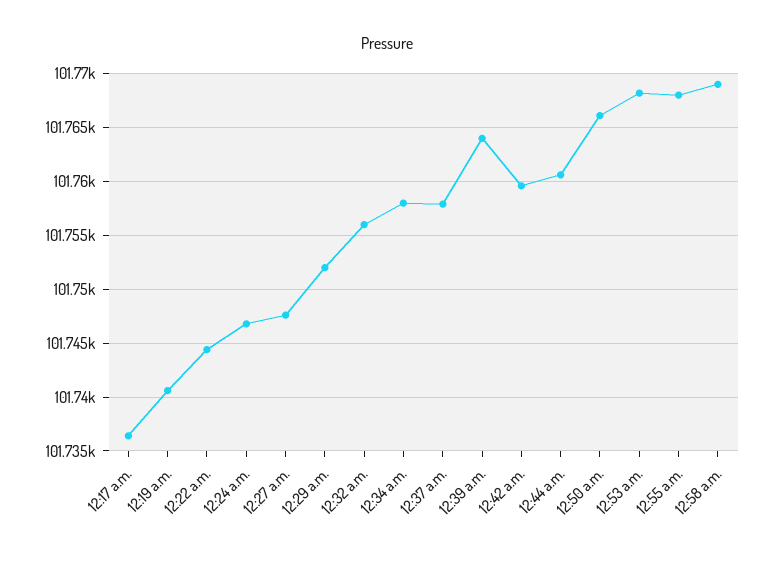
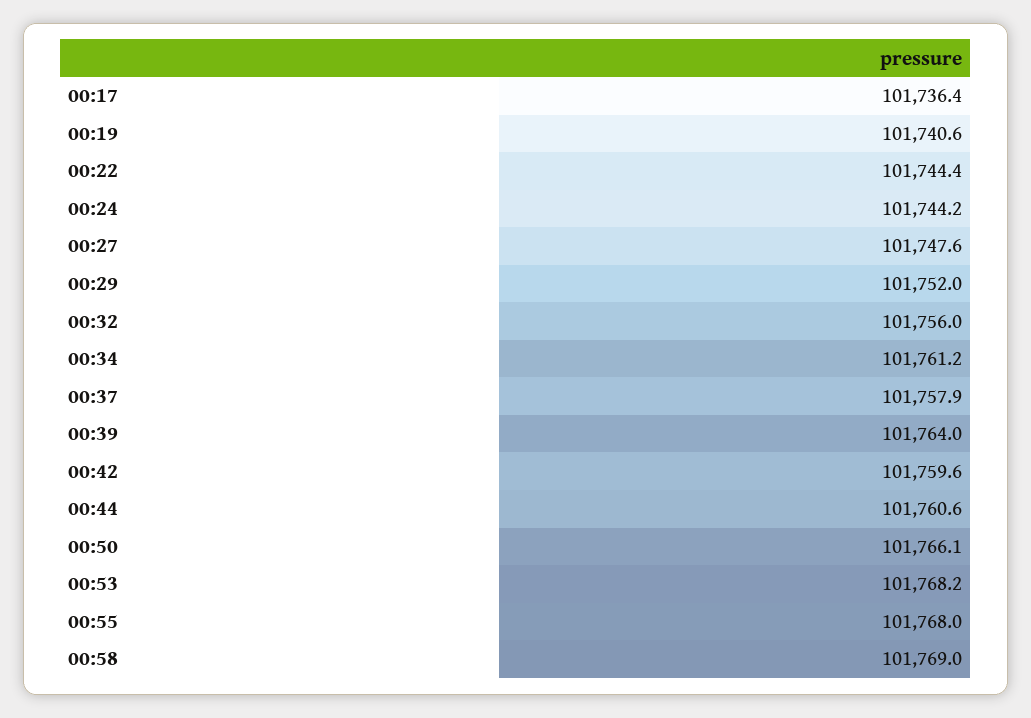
12:24 a.m.: 101747 -> 101744.2
12:34 a.m.: 101758 -> 101761.2

